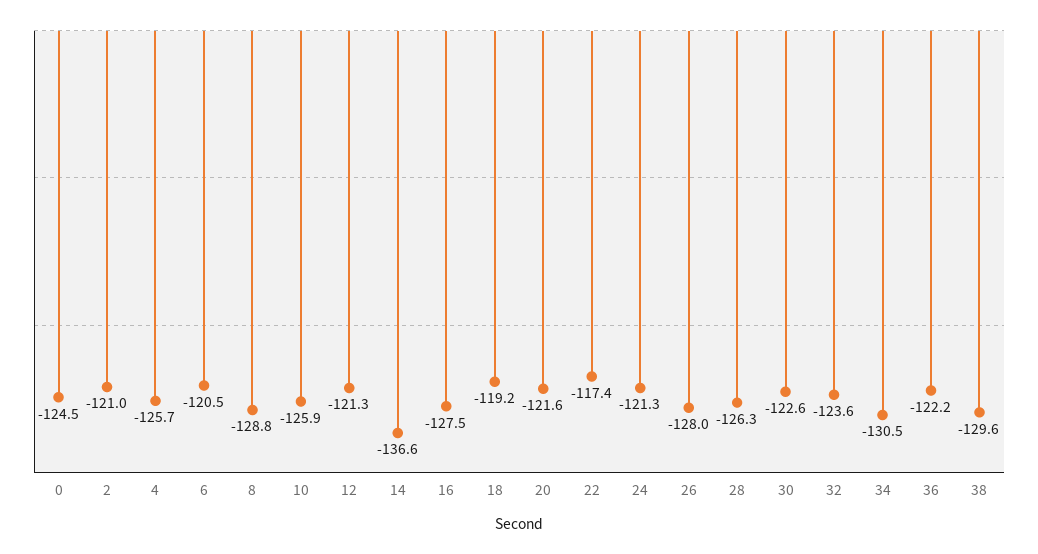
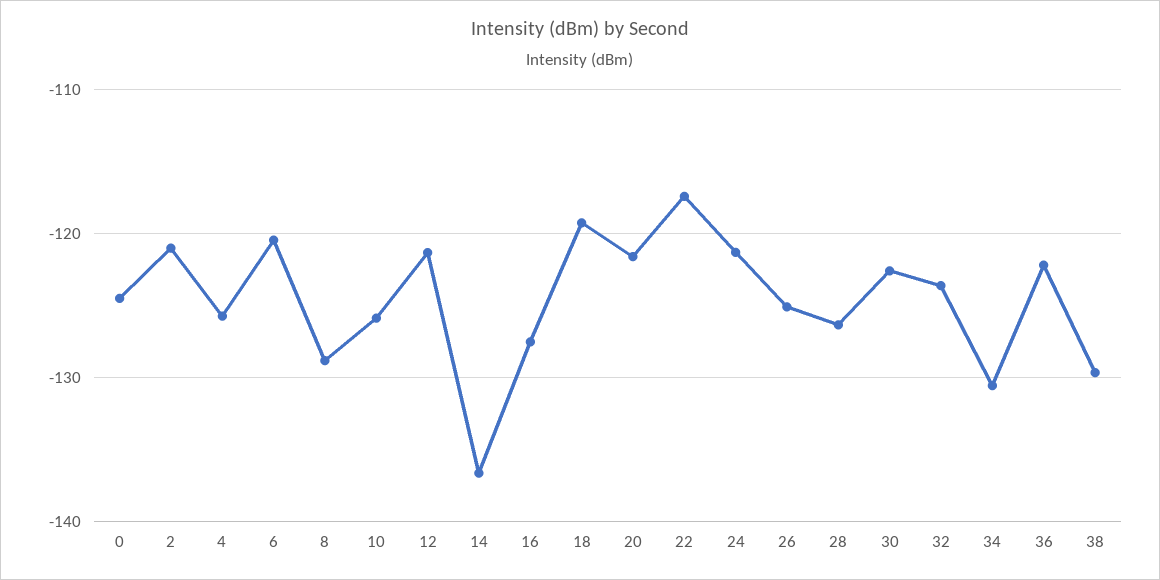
26: -128 -> -125

